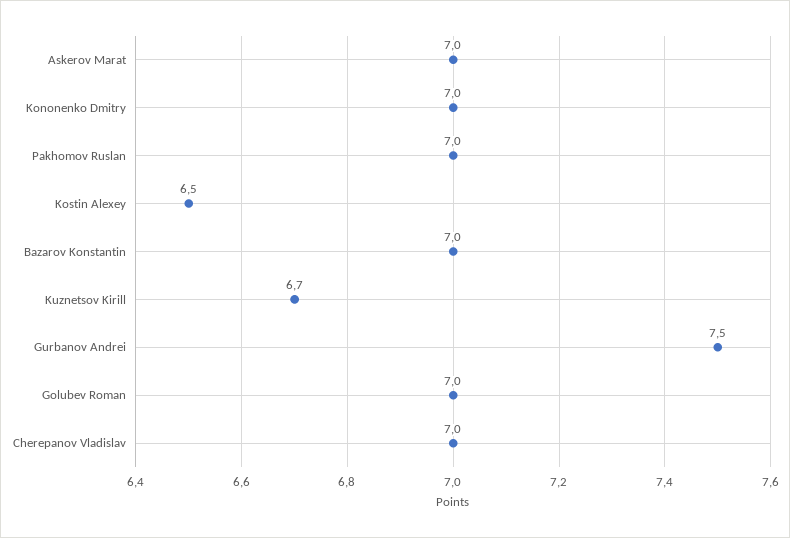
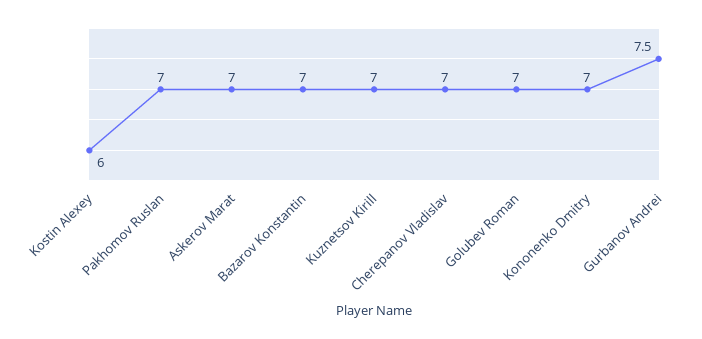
Kostin Alexey: 6.5 -> 6
Kuznetsov Kirill: 6.7 -> 7

